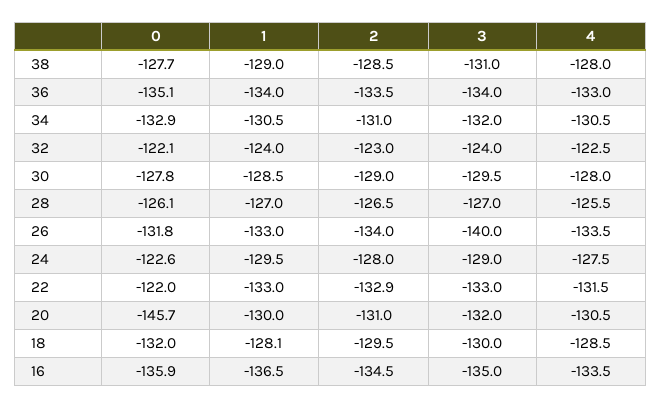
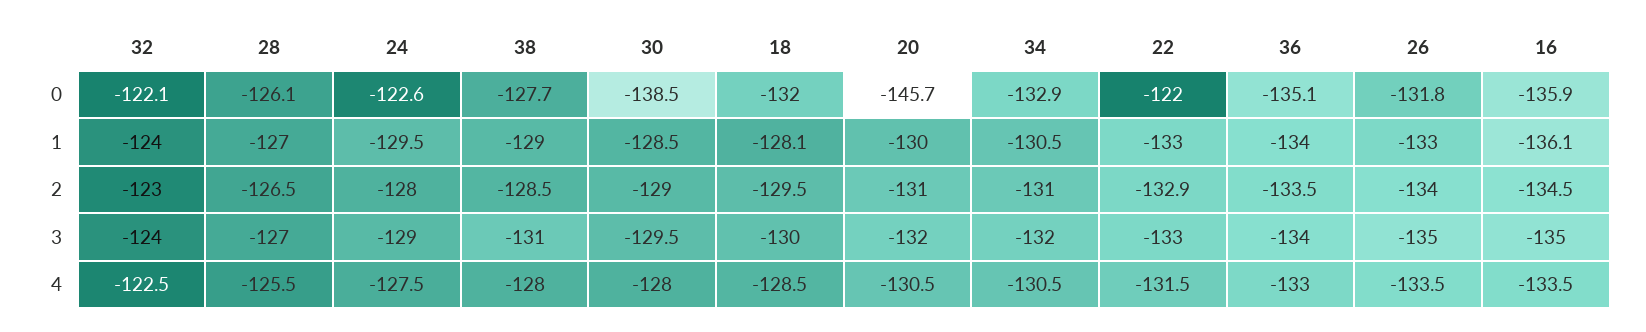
0, 30: -127.8 -> -138.5
3, 26: -140 -> -135
1, 16: -136.5 -> -136.1

